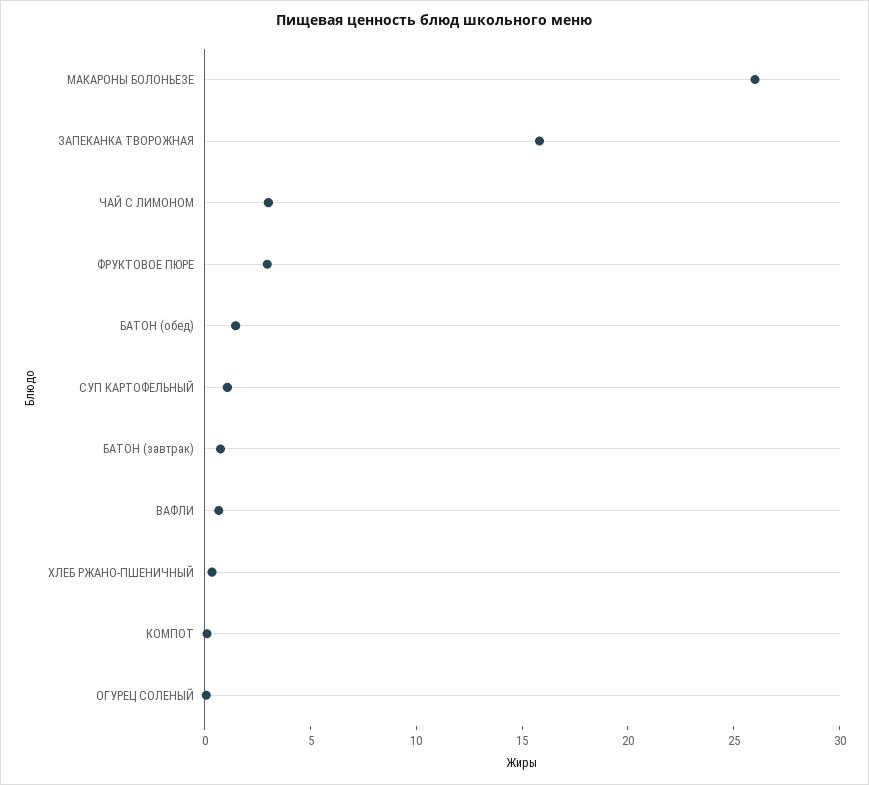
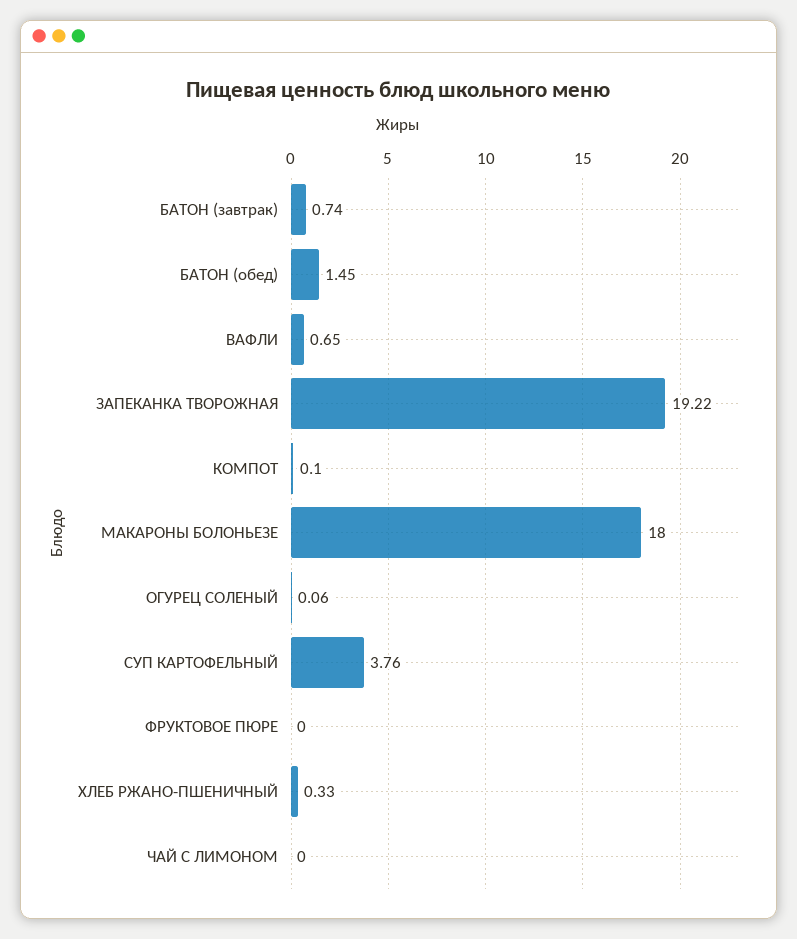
МАКАРОНЫ БОЛОНЬЕЗЕ: 26 -> 18
ЗАПЕКАНКА ТВОРОЖНАЯ: 16 -> 19.22
ЧАЙ С ЛИМОНОМ: 3 -> 0
ФРУКТОВОЕ ПЮРЕ: 3 -> 0
СУП КАРТОФЕЛЬНЫЙ: 1 -> 3.76

